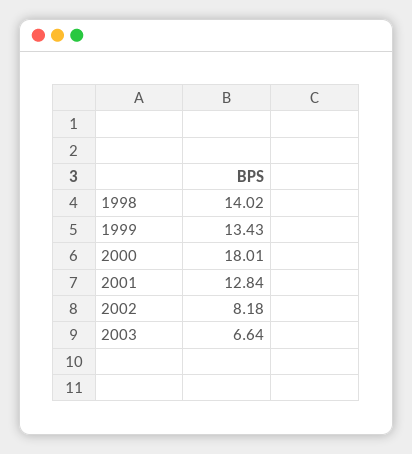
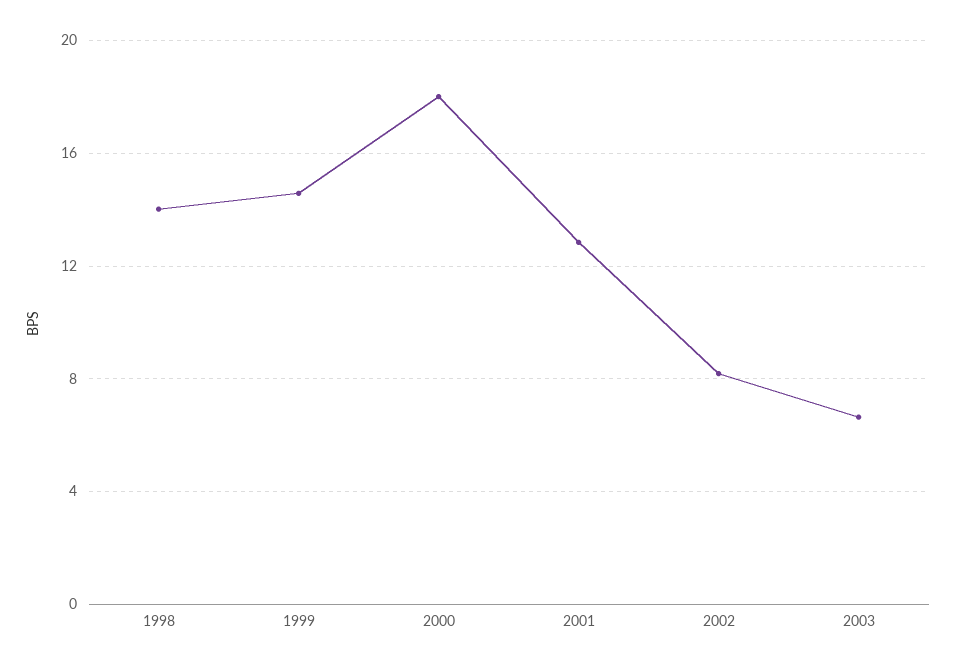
1999: 13.43 -> 14.5

